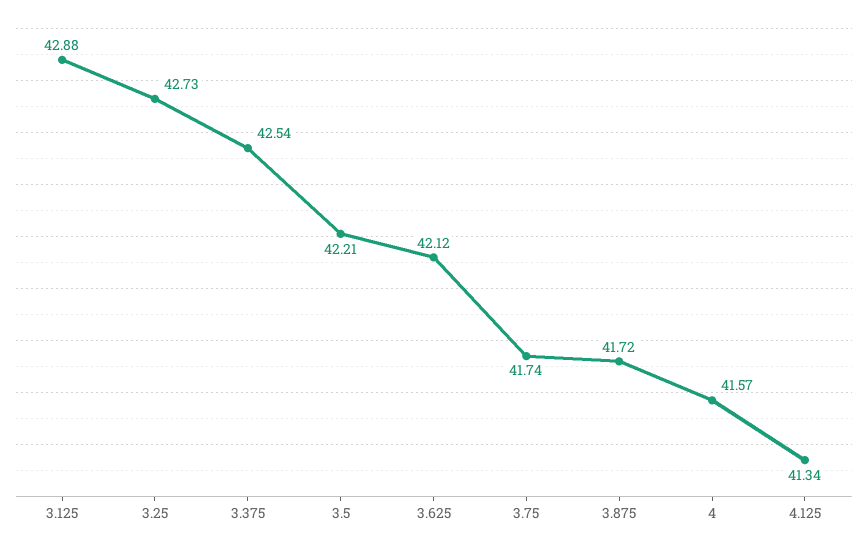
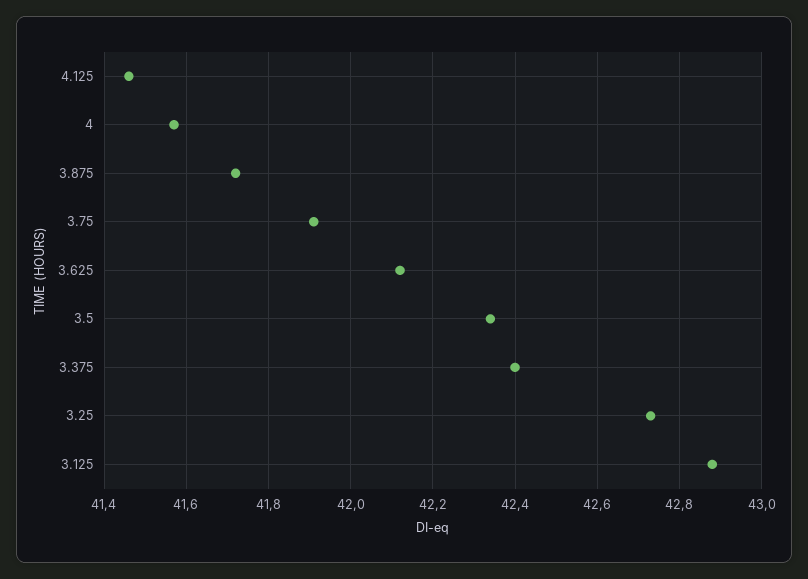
3.375: 42.54 -> 42.4
3.5: 42.21 -> 42.35
3.75: 41.74 -> 41.9
4.125: 41.34 -> 41.45

